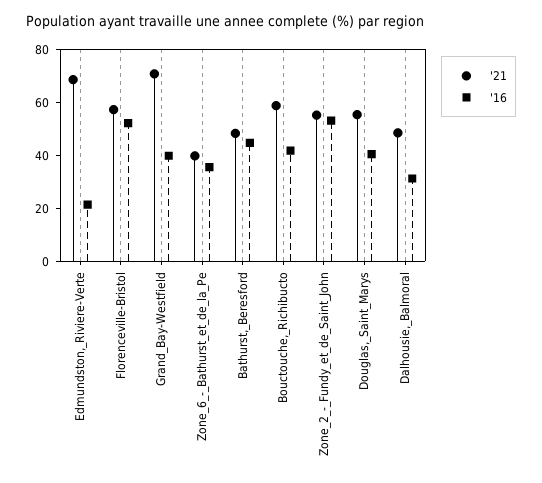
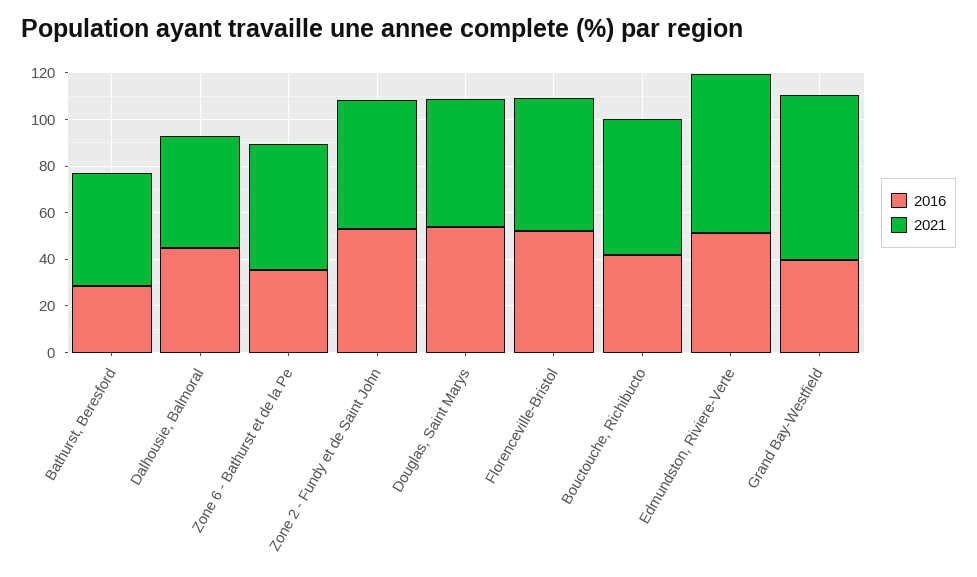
'16, Edmundston,_Riviere-Verte: 20 -> 50
'21, Zone_6_-_Bathurst_et_de_la_Pe: 40 -> 55
'16, Bathurst,_Beresford: 45 -> 30
'16, Douglas,_Saint_Marys: 40 -> 55
'16, Dalhousie,_Balmoral: 30 -> 45

